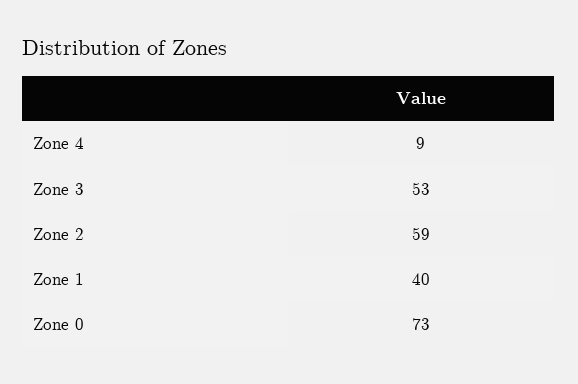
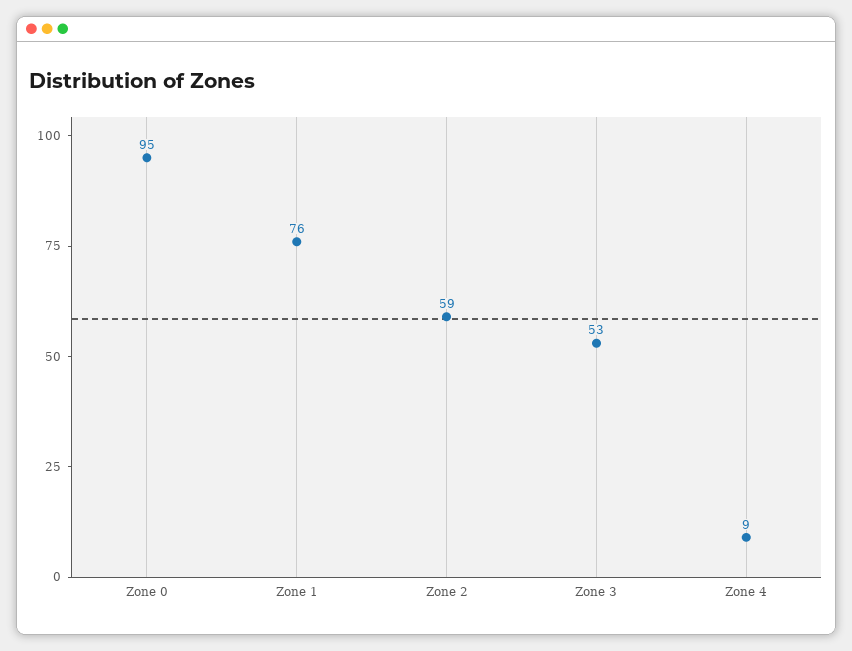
Zone 1: 40 -> 76
Zone 0: 73 -> 95

